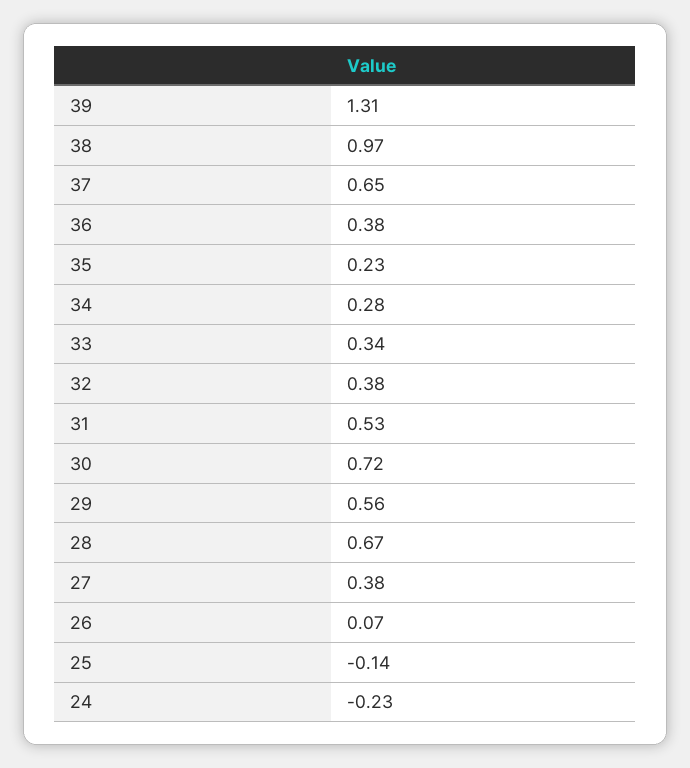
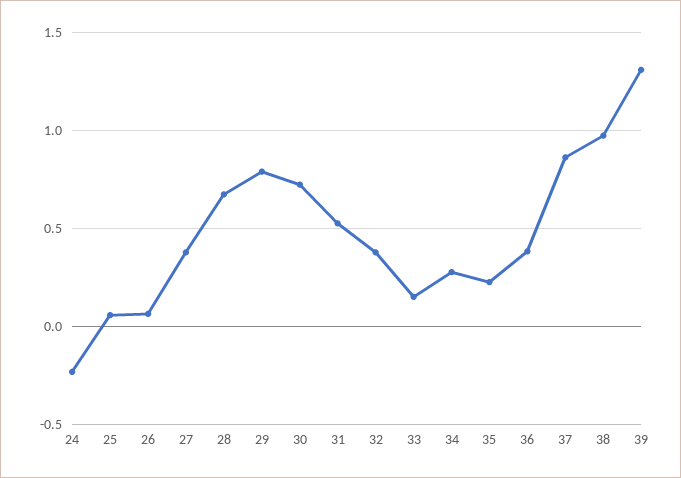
37: 0.65 -> 0.85
33: 0.34 -> 0.15
29: 0.56 -> 0.8
25: -0.14 -> 0.05

